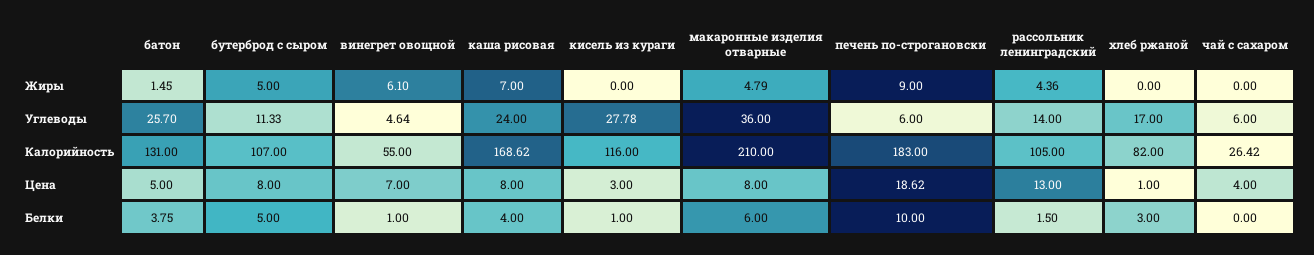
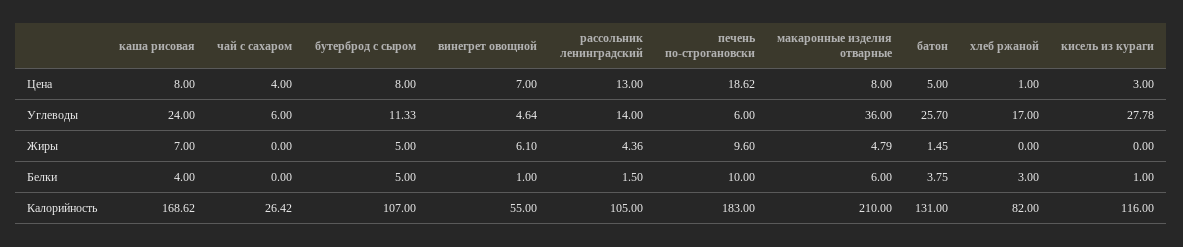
печень по-строгановски, Жиры: 9 -> 9.6

